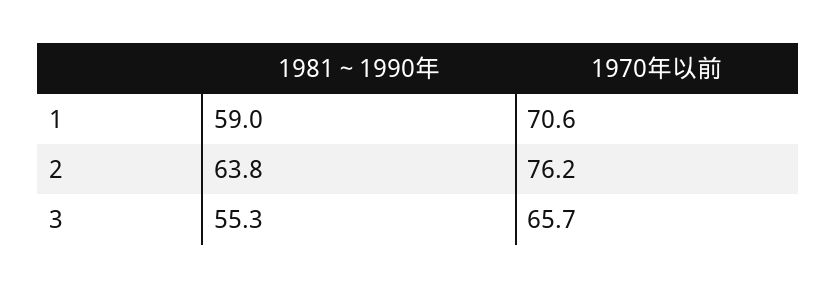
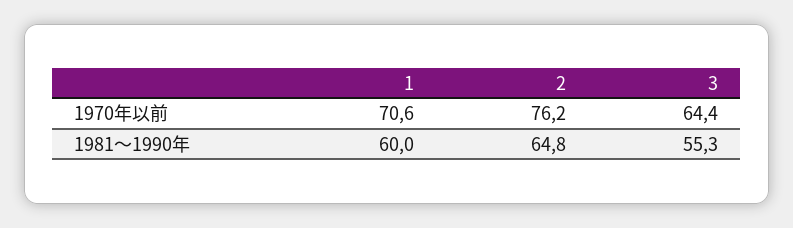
1981～1990年, 1: 59 -> 60
1981～1990年, 2: 63.8 -> 64.8
1970年以前, 3: 65.7 -> 64.4

